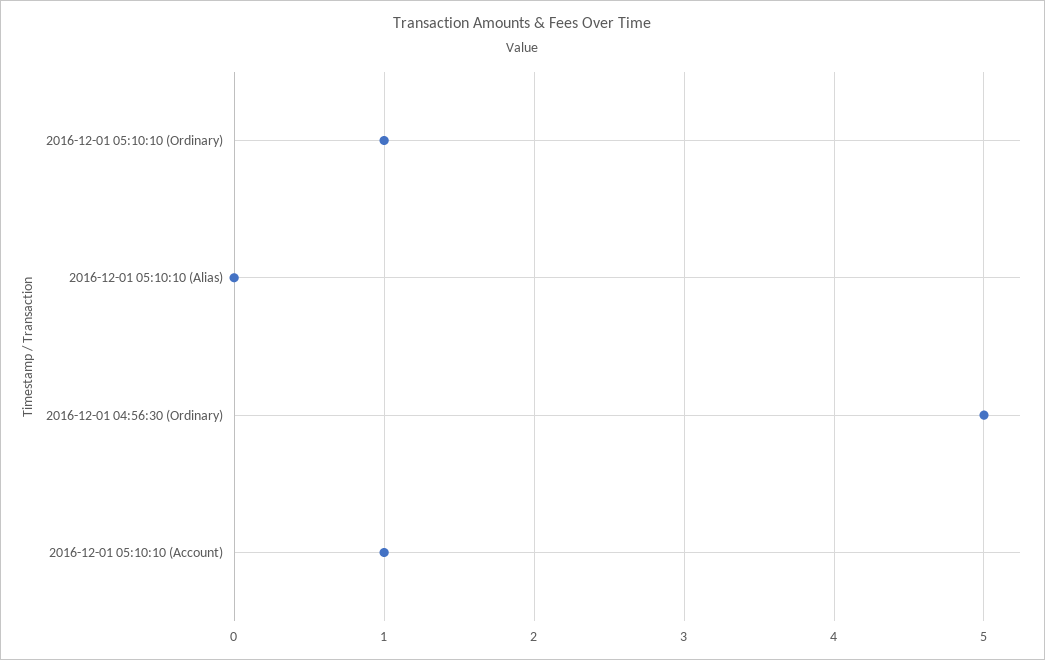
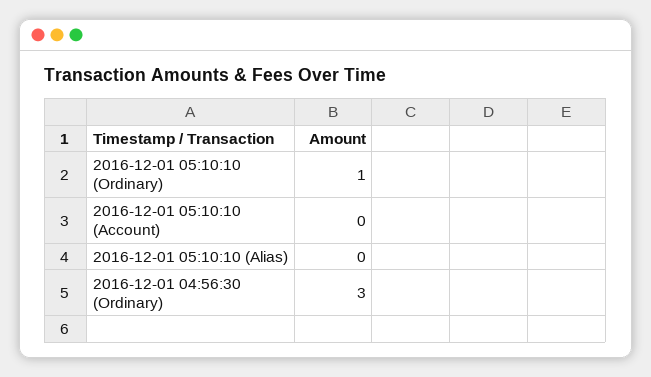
2016-12-01 04:56:30 (Ordinary): 5 -> 3
2016-12-01 05:10:10 (Account): 1 -> 0

